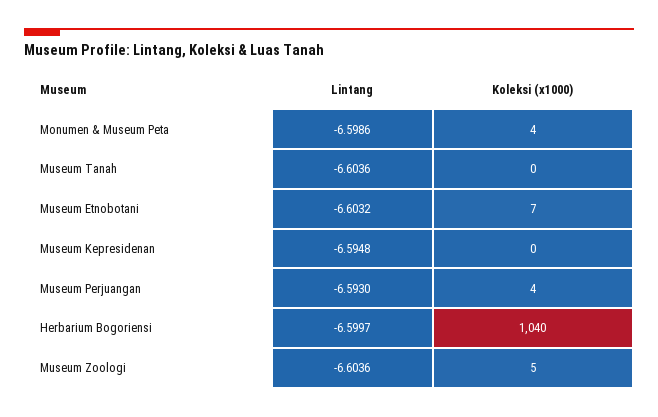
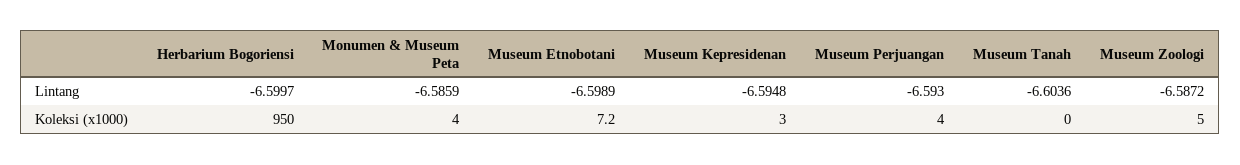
Lintang, Monumen & Museum Peta: -6.5986 -> -6.5859
Lintang, Museum Etnobotani: -6.6032 -> -6.5989
Koleksi (x1000), Museum Kepresidenan: 0 -> 3
Koleksi (x1000), Herbarium Bogoriensi: 1040 -> 950
Lintang, Museum Zoologi: -6.6036 -> -6.5872

